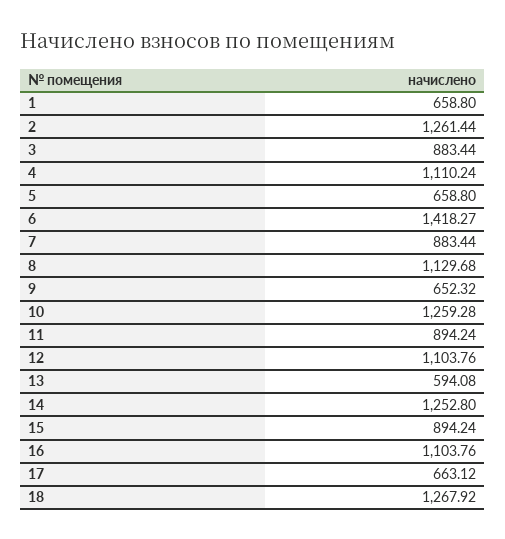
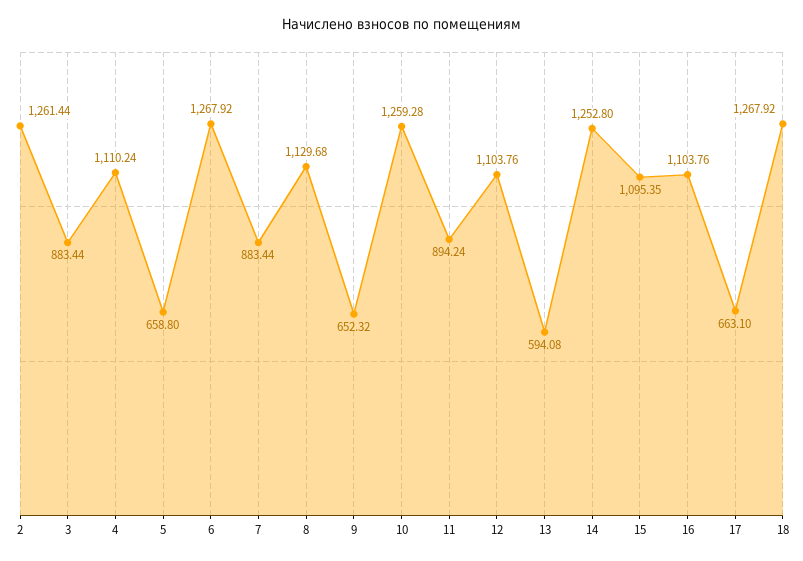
1: 658.8 -> none
6: 1418.27 -> 1267.92
15: 894.24 -> 1095.35
17: 663.12 -> 663.1

